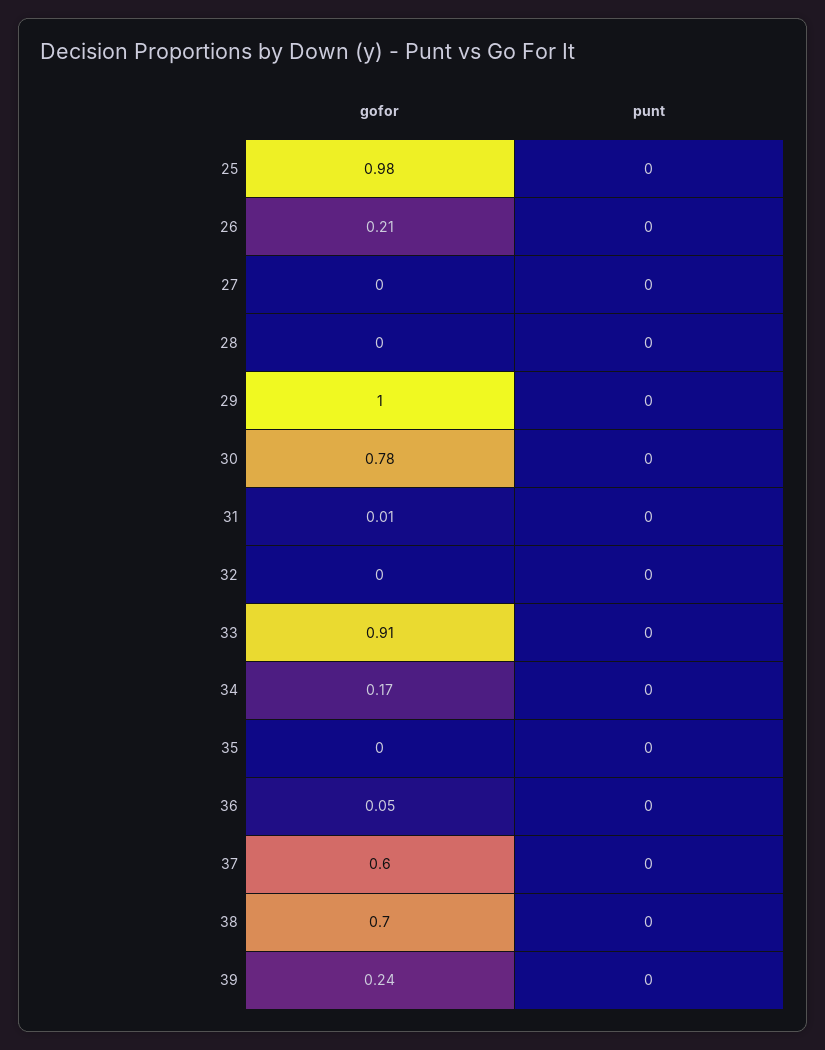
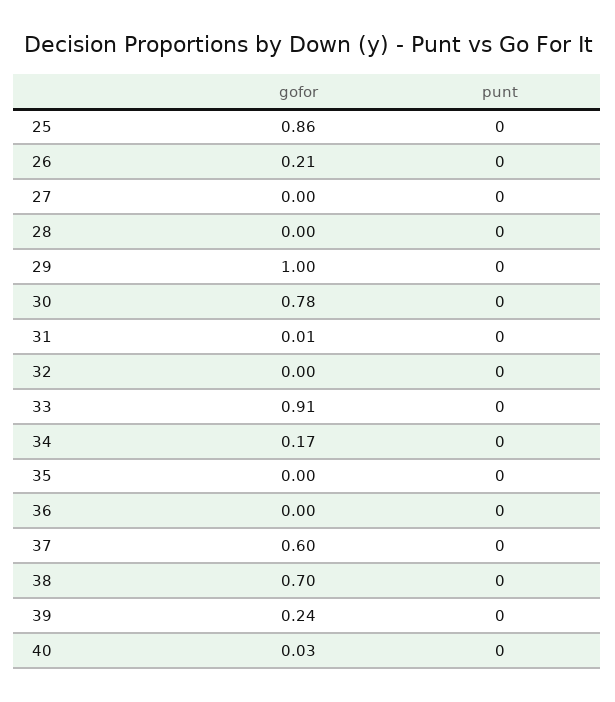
gofor, 25: 0.98 -> 0.86
gofor, 36: 0.05 -> 0
gofor, 40: none -> 0.03
punt, 40: none -> 0

